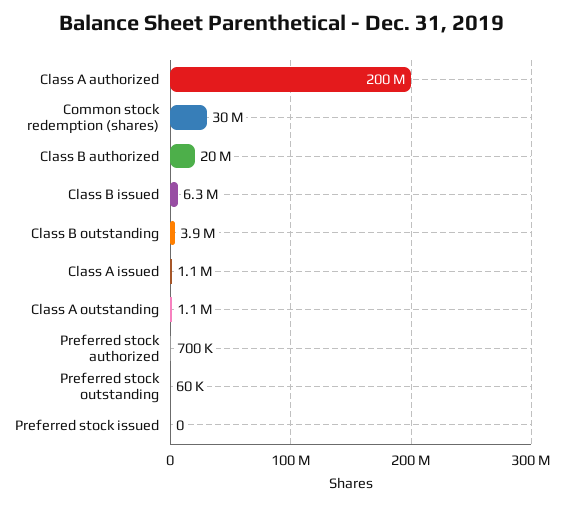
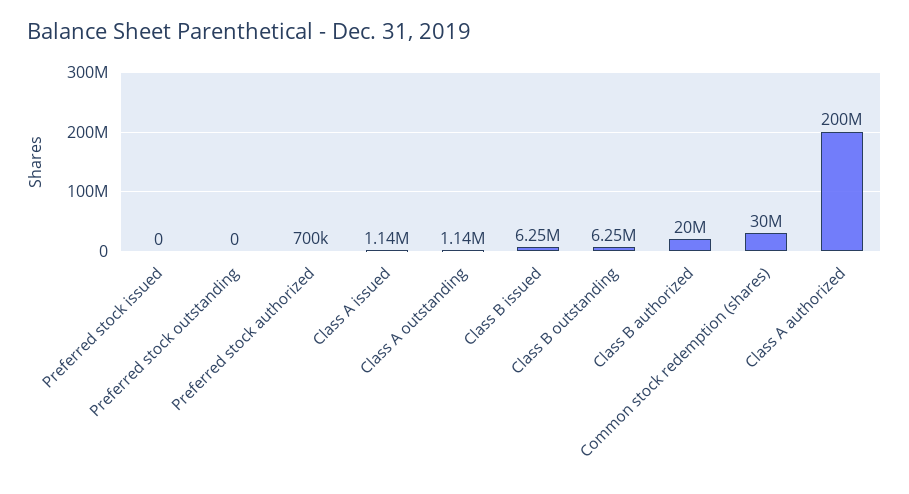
Class B outstanding: 3900000 -> 6250000
Preferred stock outstanding: 60000 -> 0

